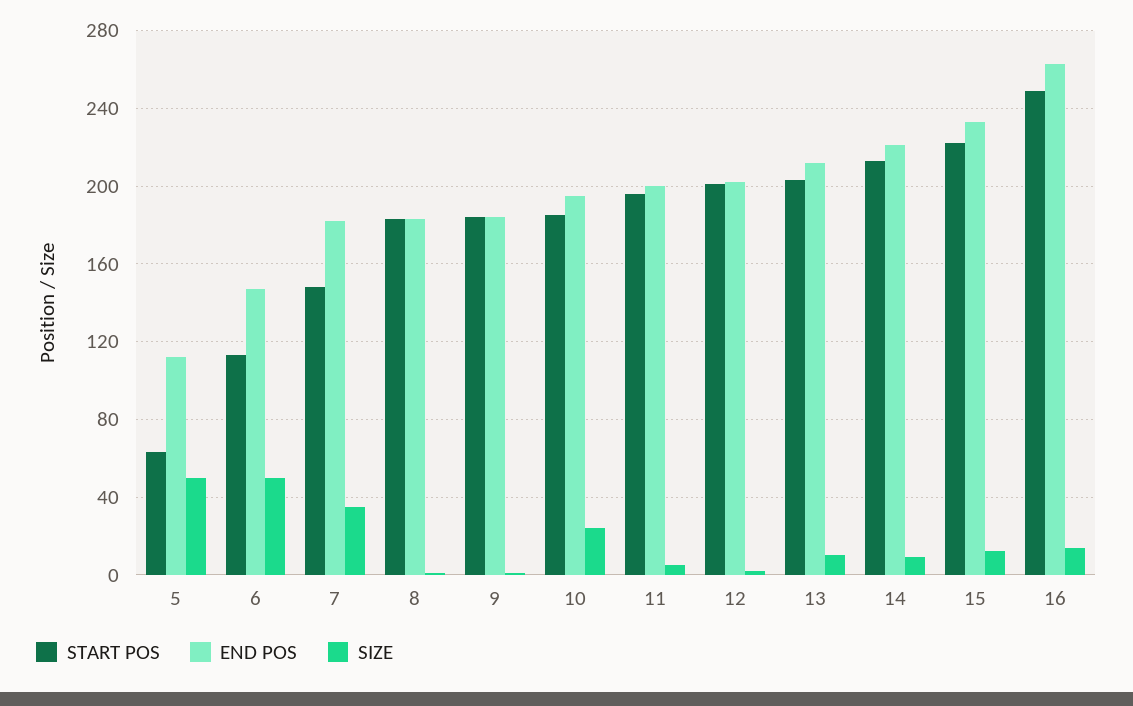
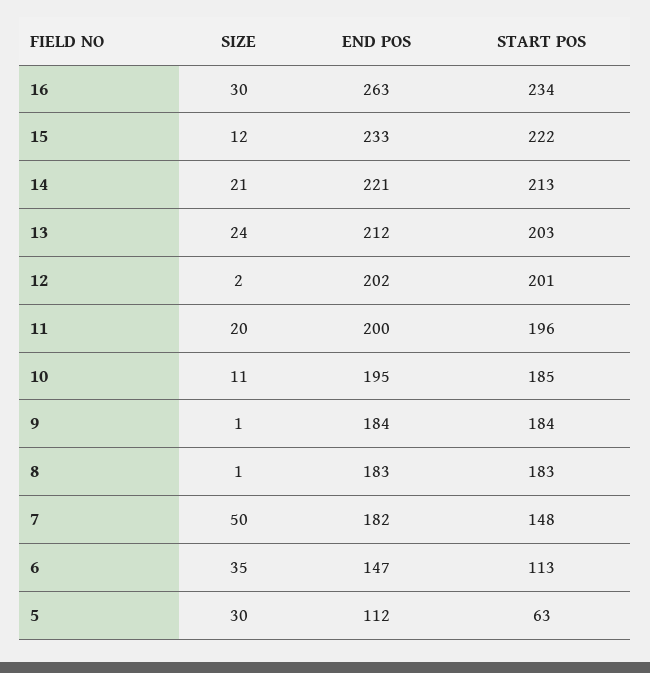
SIZE, 5: 50 -> 30
SIZE, 6: 50 -> 35
SIZE, 7: 35 -> 50
SIZE, 10: 25 -> 11
SIZE, 11: 5 -> 20
SIZE, 13: 10 -> 24
SIZE, 14: 10 -> 21
START POS, 16: 250 -> 234
SIZE, 16: 15 -> 30

